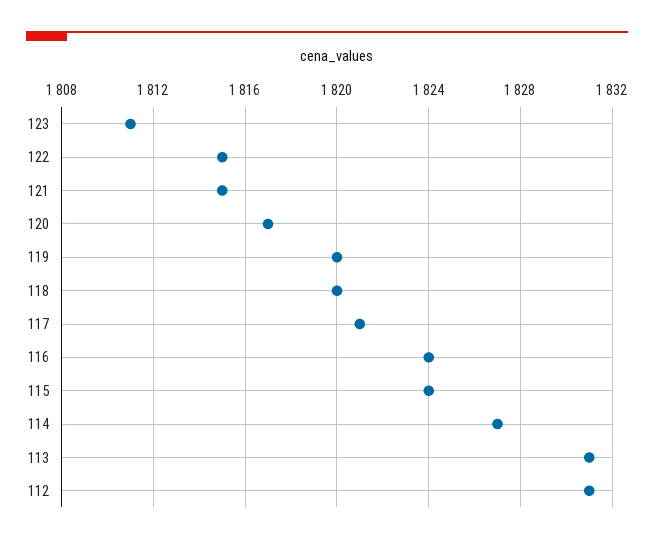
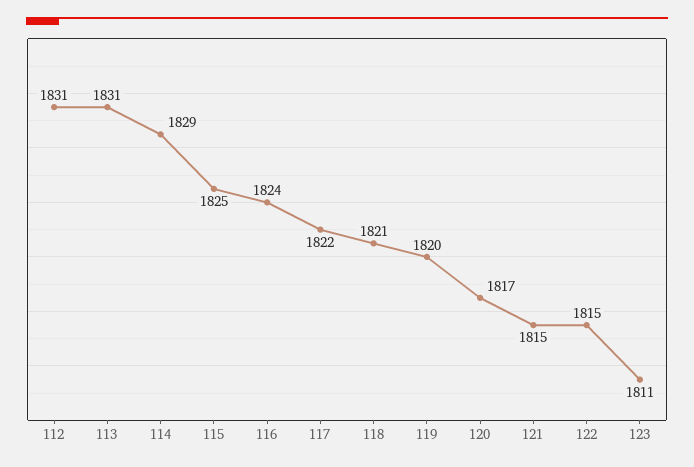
118: 1820 -> 1821
117: 1821 -> 1822
115: 1824 -> 1825
114: 1827 -> 1829

